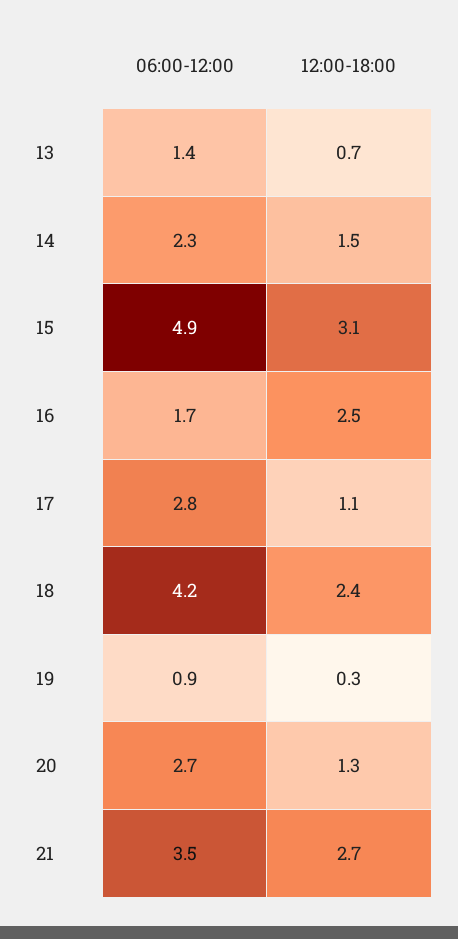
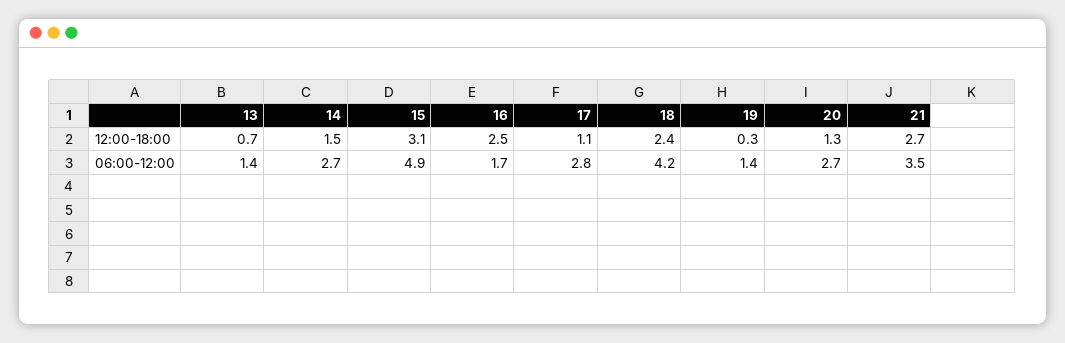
06:00-12:00, 14: 2.3 -> 2.7
06:00-12:00, 19: 0.9 -> 1.4

